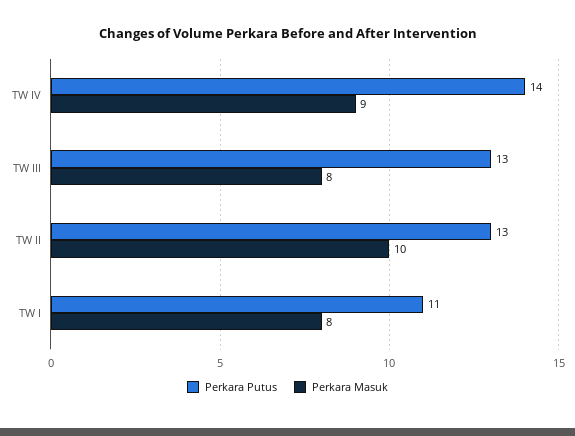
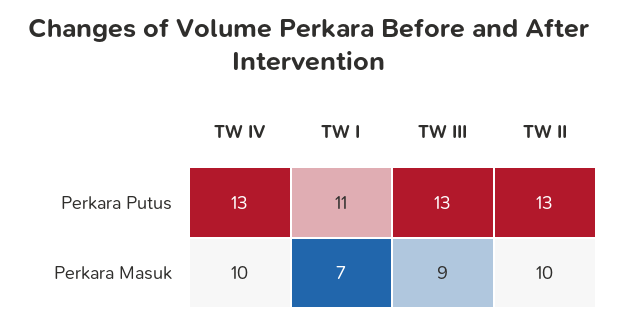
Perkara Putus, TW IV: 14 -> 13
Perkara Masuk, TW IV: 9 -> 10
Perkara Masuk, TW III: 8 -> 9
Perkara Masuk, TW I: 8 -> 7

